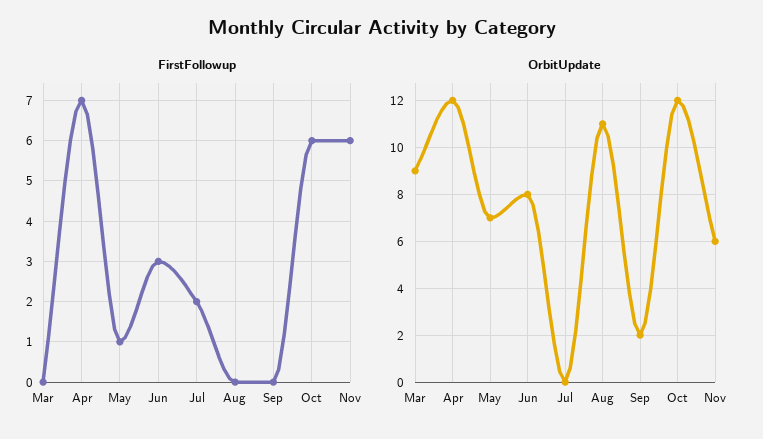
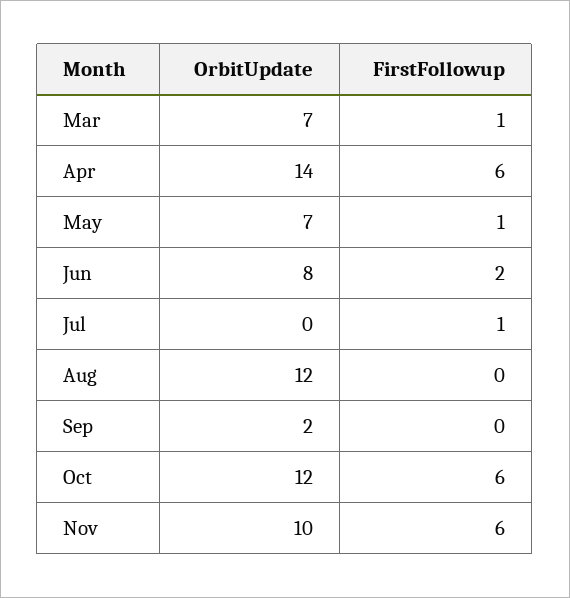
FirstFollowup, Mar: 0 -> 1
FirstFollowup, Apr: 7 -> 6
FirstFollowup, Jun: 3 -> 2
FirstFollowup, Jul: 2 -> 1
OrbitUpdate, Mar: 9 -> 7
OrbitUpdate, Apr: 12 -> 14
OrbitUpdate, Aug: 11 -> 12
OrbitUpdate, Nov: 6 -> 10

